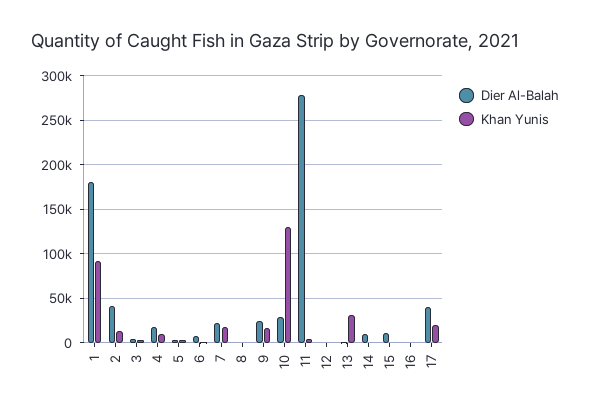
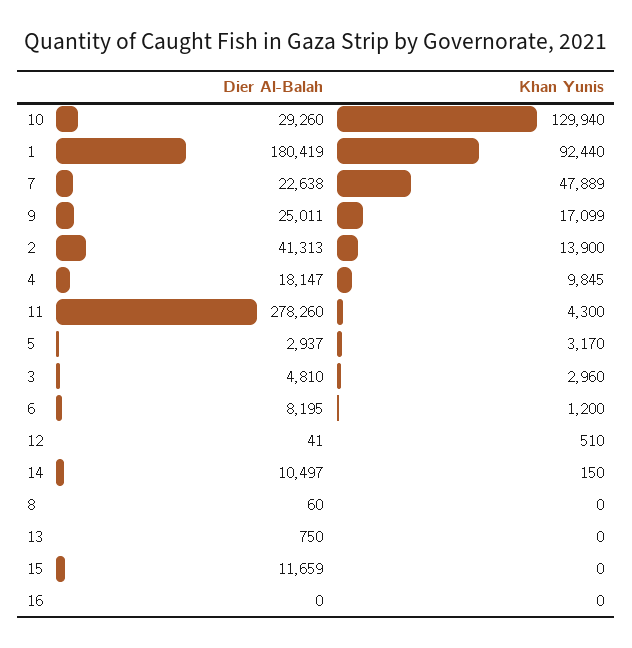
Khan Yunis, 7: 20000 -> 47889
Khan Yunis, 13: 30000 -> 0
Dier Al-Balah, 17: 40000 -> none
Khan Yunis, 17: 20000 -> none

